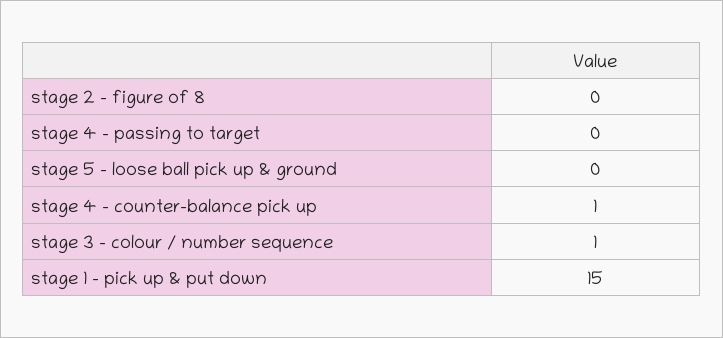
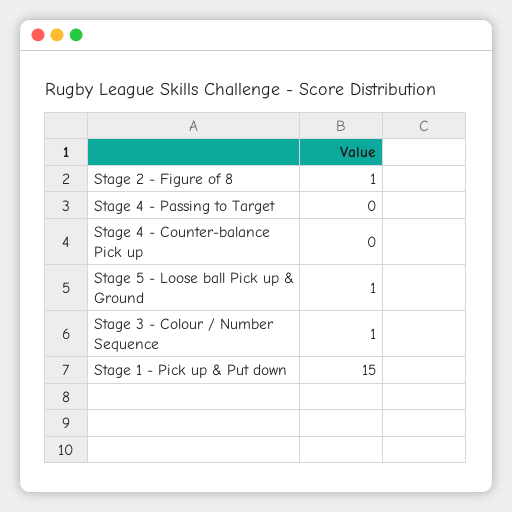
stage 2 - figure of 8: 0 -> 1
stage 5 - loose ball pick up & ground: 0 -> 1
stage 4 - counter-balance pick up: 1 -> 0

